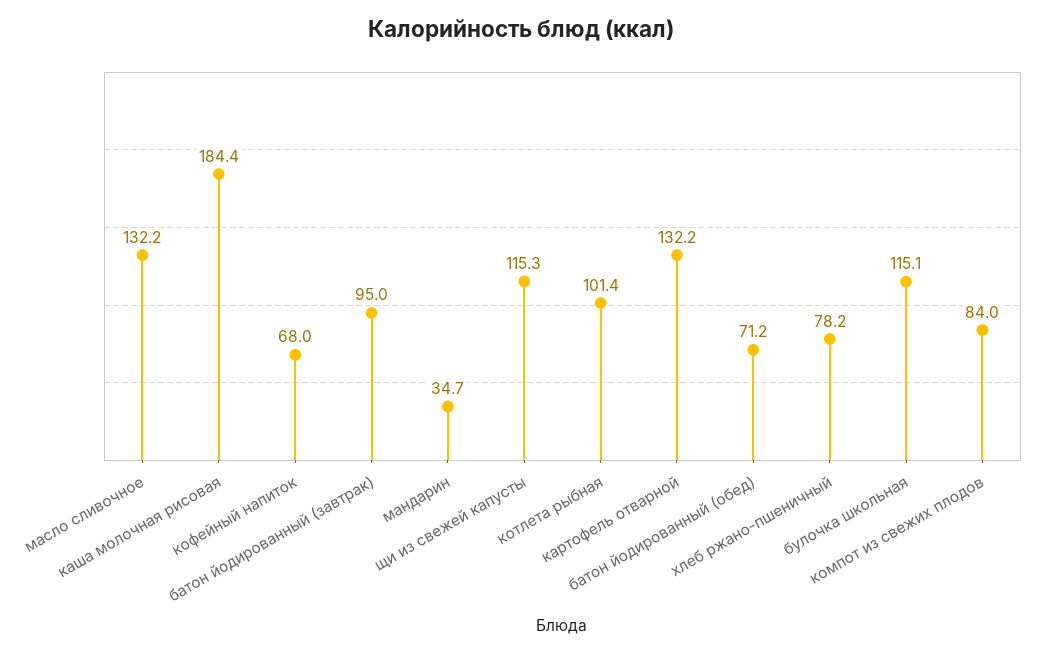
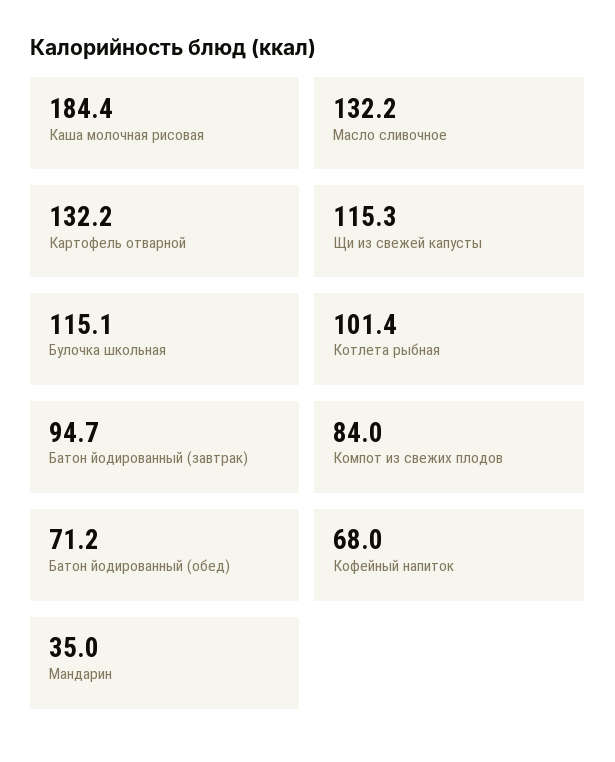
батон йодированный (завтрак): 95 -> 94.7
мандарин: 34.7 -> 35
хлеб ржано-пшеничный: 78.2 -> none

